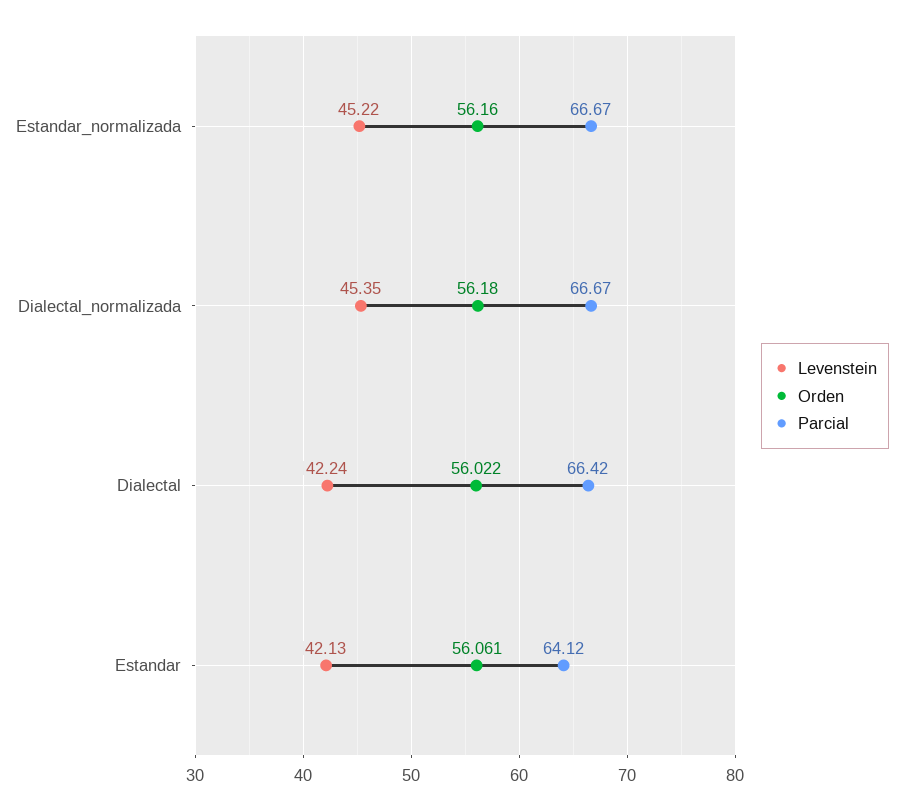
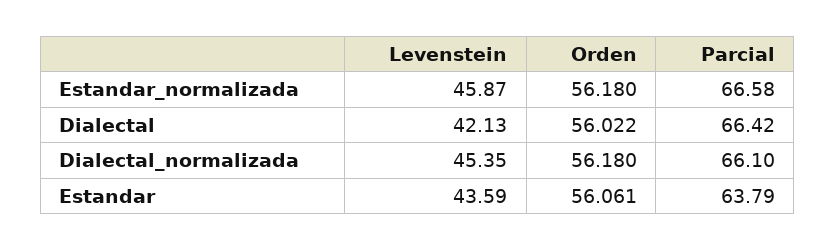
Levenstein, Estandar_normalizada: 45.22 -> 45.87
Orden, Estandar_normalizada: 56.16 -> 56.18
Parcial, Estandar_normalizada: 66.67 -> 66.58
Parcial, Dialectal_normalizada: 66.67 -> 66.1
Levenstein, Dialectal: 42.24 -> 42.13
Levenstein, Estandar: 42.13 -> 43.59
Parcial, Estandar: 64.12 -> 63.79

